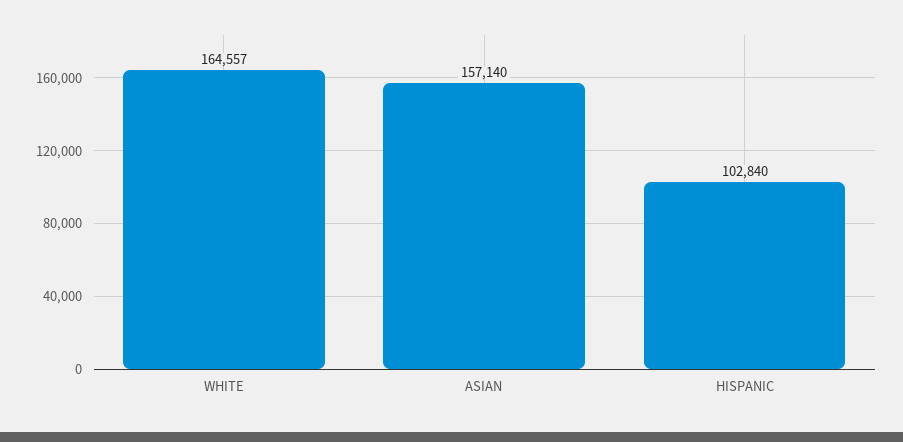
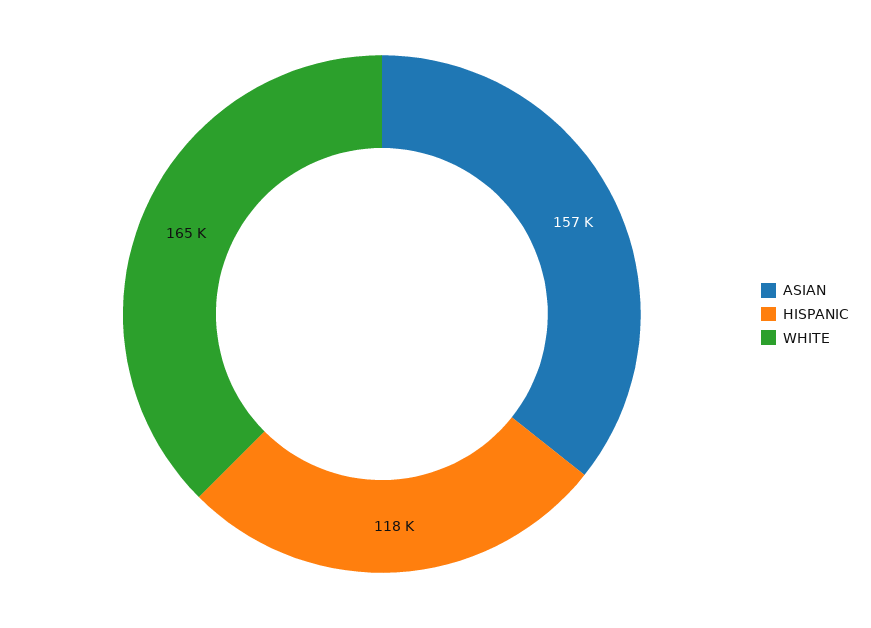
HISPANIC: 102840 -> 118000

